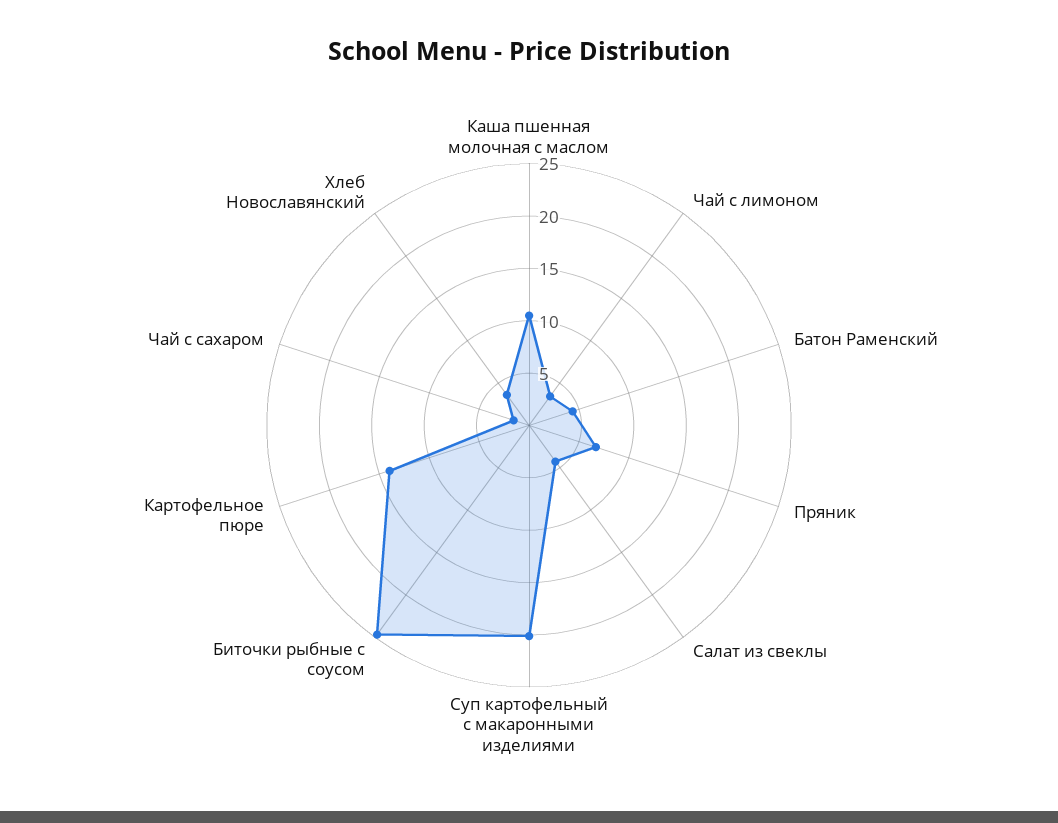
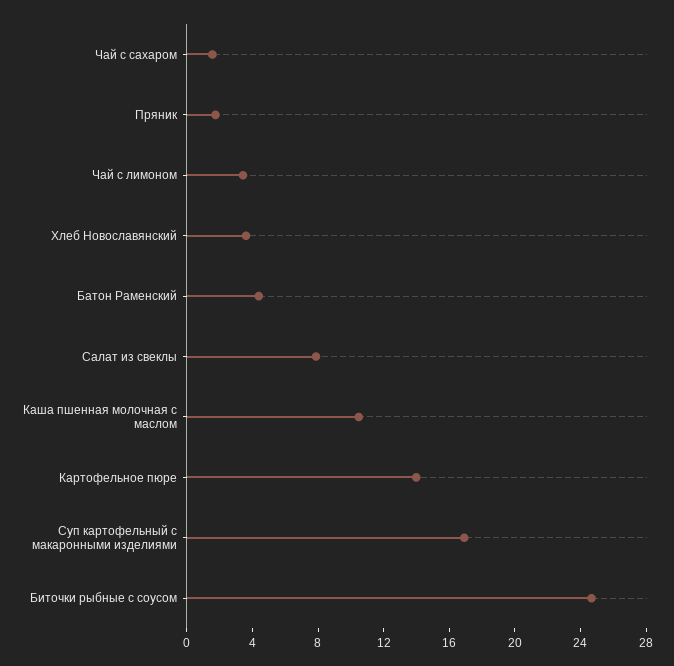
Пряник: 7 -> 2
Салат из свеклы: 4 -> 8
Суп картофельный с макаронными изделиями: 20 -> 17

